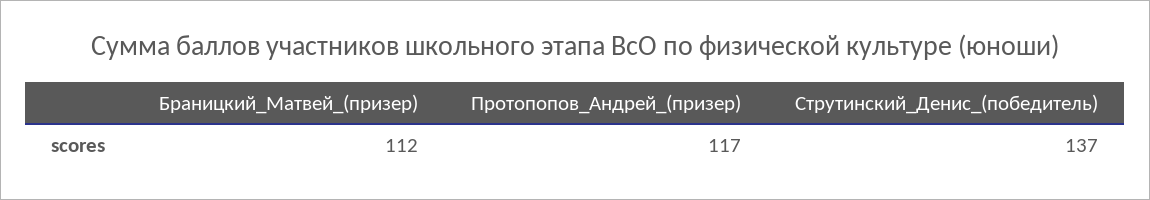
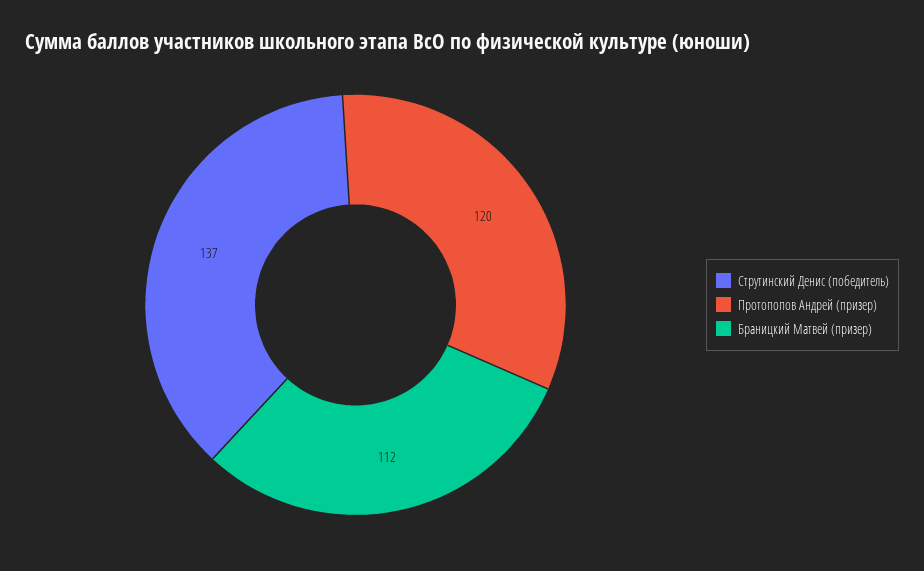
Протопопов_Андрей_(призер): 117 -> 120

